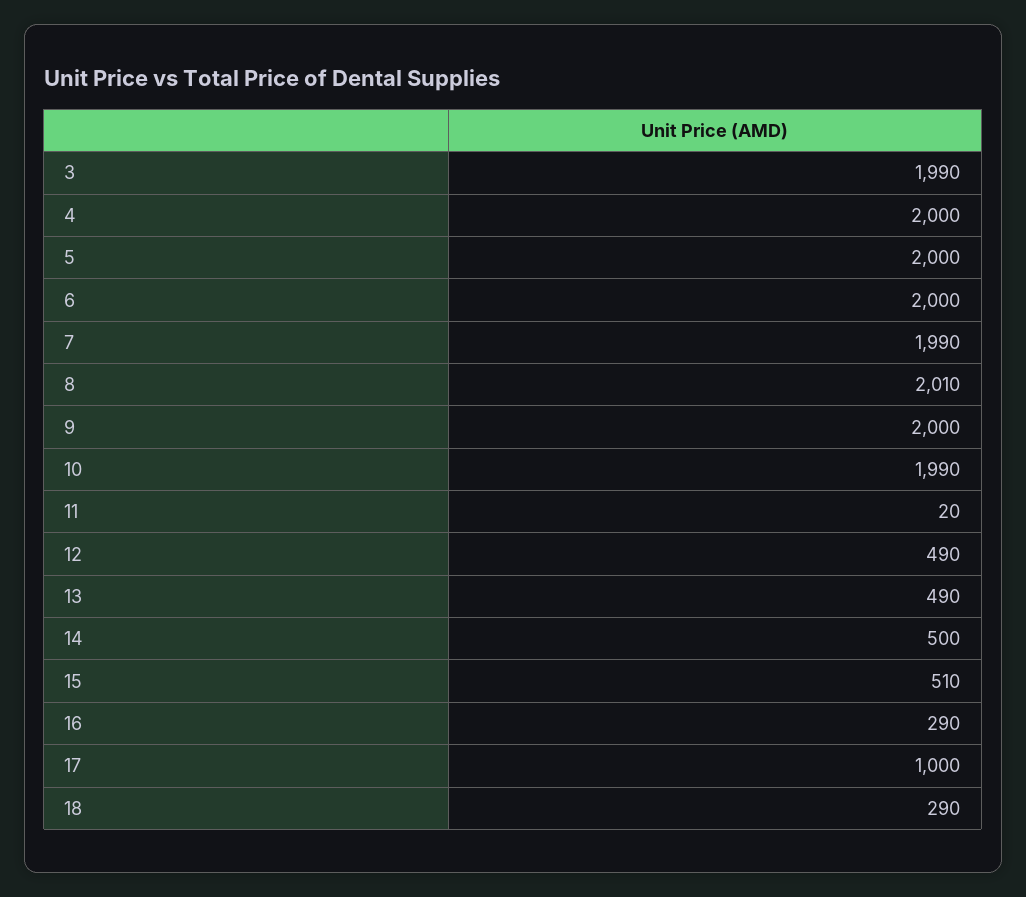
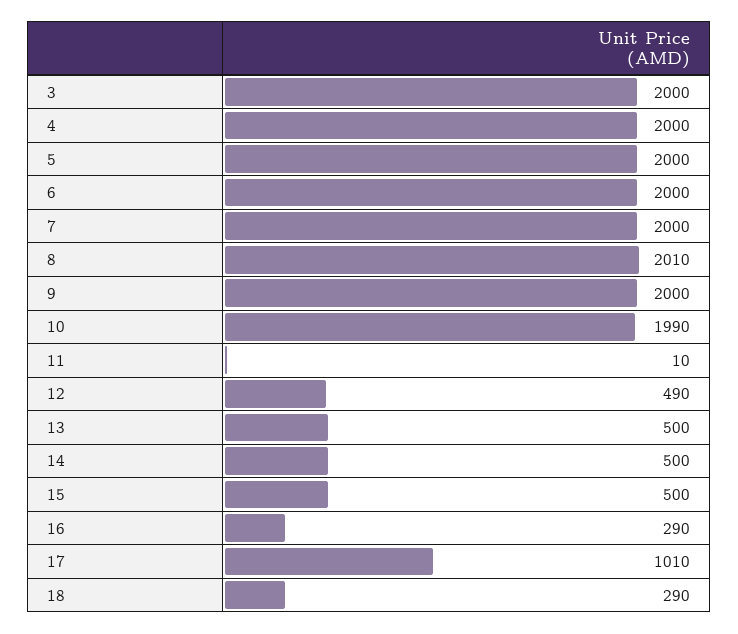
3: 1990 -> 2000
7: 1990 -> 2000
11: 20 -> 10
13: 490 -> 500
15: 510 -> 500
17: 1000 -> 1010

